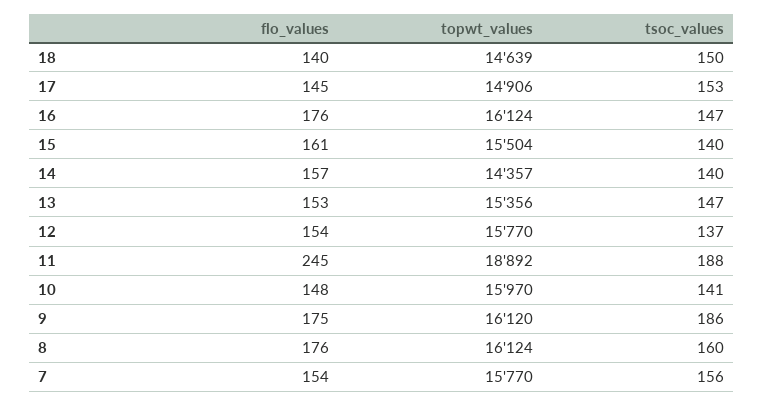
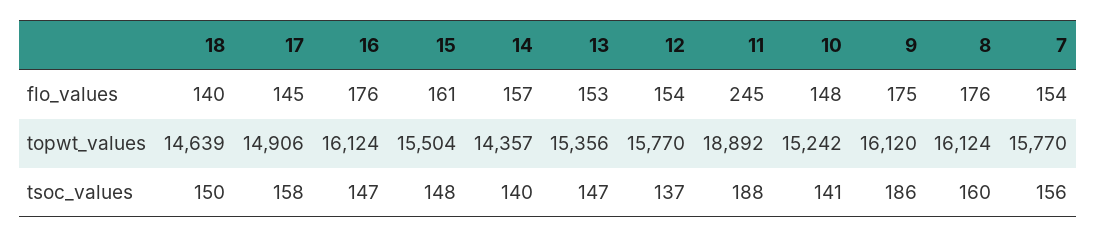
tsoc_values, 17: 153 -> 158
tsoc_values, 15: 140 -> 148
topwt_values, 10: 15970 -> 15242

